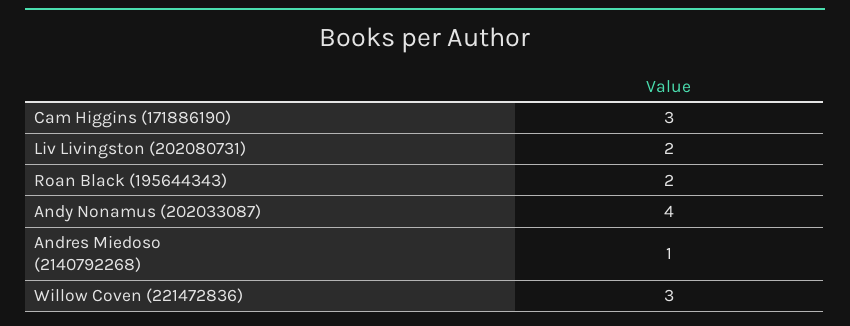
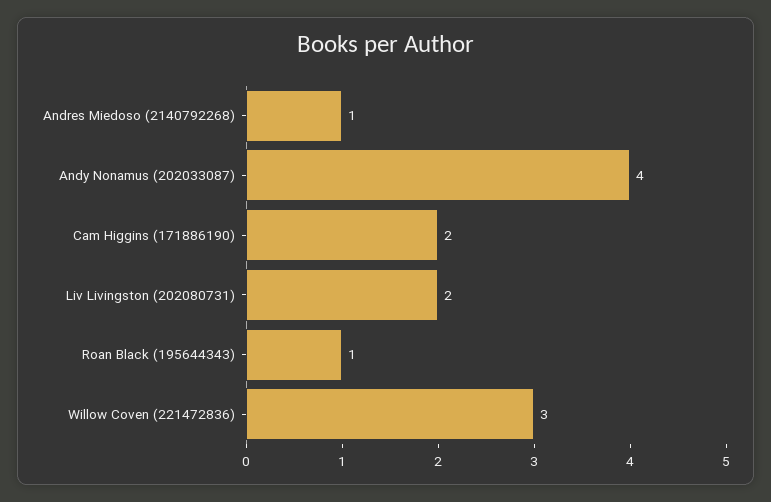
Cam Higgins (171886190): 3 -> 2
Roan Black (195644343): 2 -> 1

